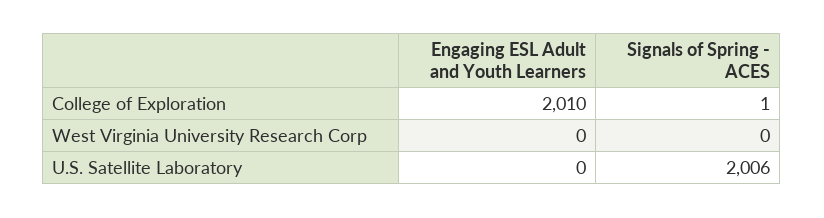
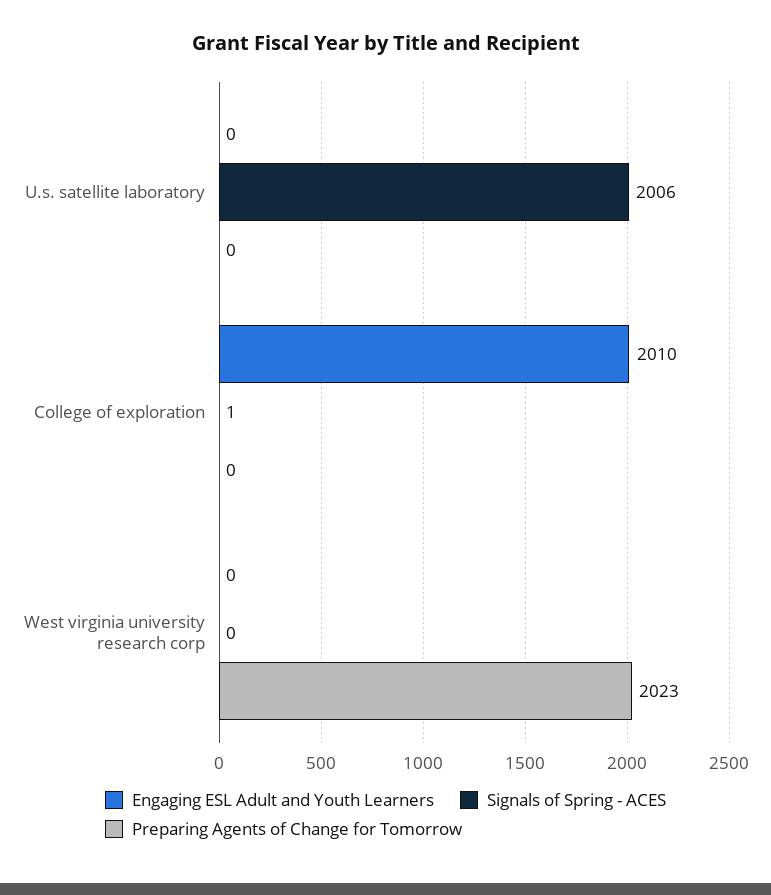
Preparing Agents of Change for Tomorrow, U.S. Satellite Laboratory: none -> 0
Preparing Agents of Change for Tomorrow, College of Exploration: none -> 0
Preparing Agents of Change for Tomorrow, West Virginia University Research Corp: none -> 2023

